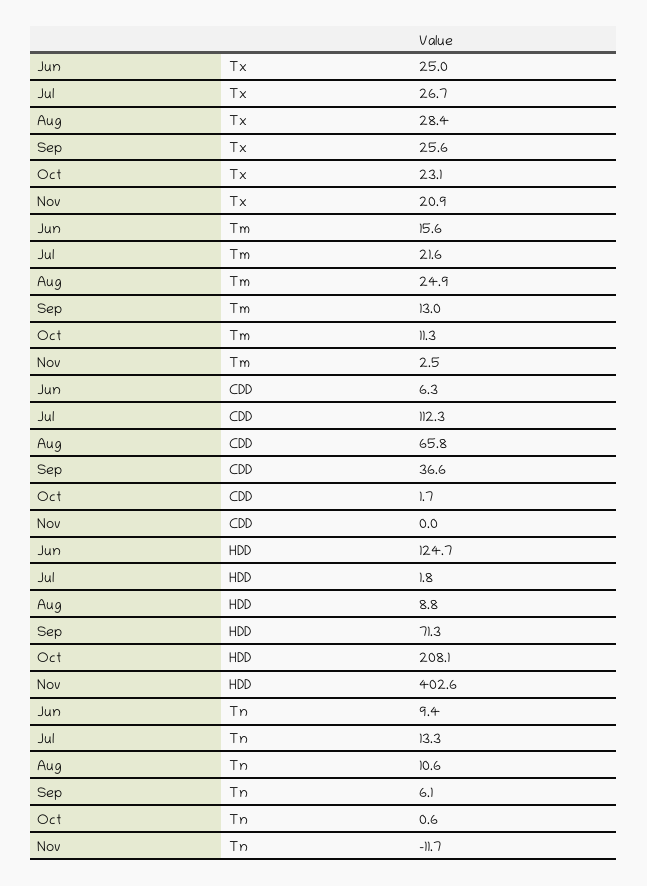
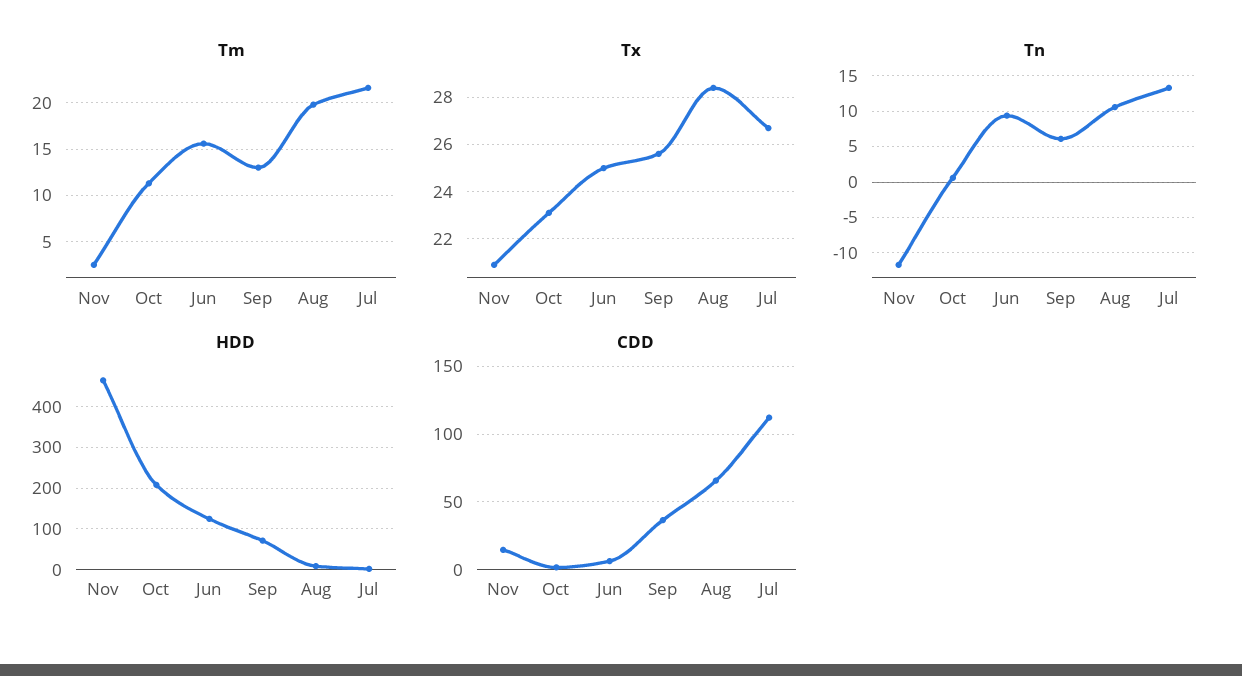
Tm, Aug: 24.9 -> 20
CDD, Nov: 0 -> 15
HDD, Nov: 402.6 -> 460

